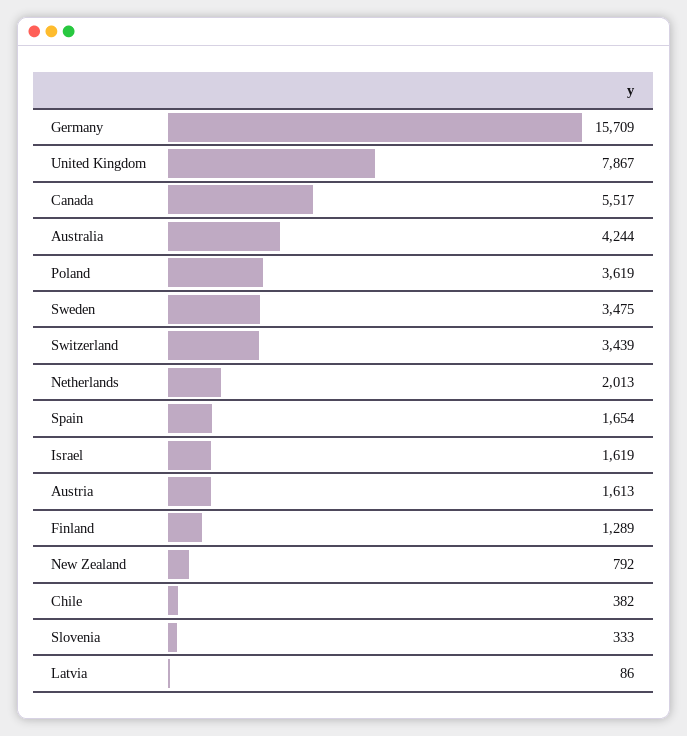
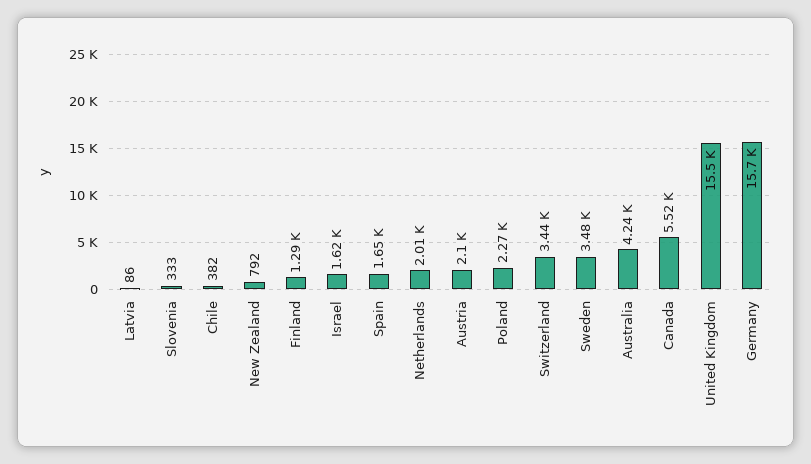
United Kingdom: 7867 -> 15500
Poland: 3619 -> 2270
Austria: 1613 -> 2100

